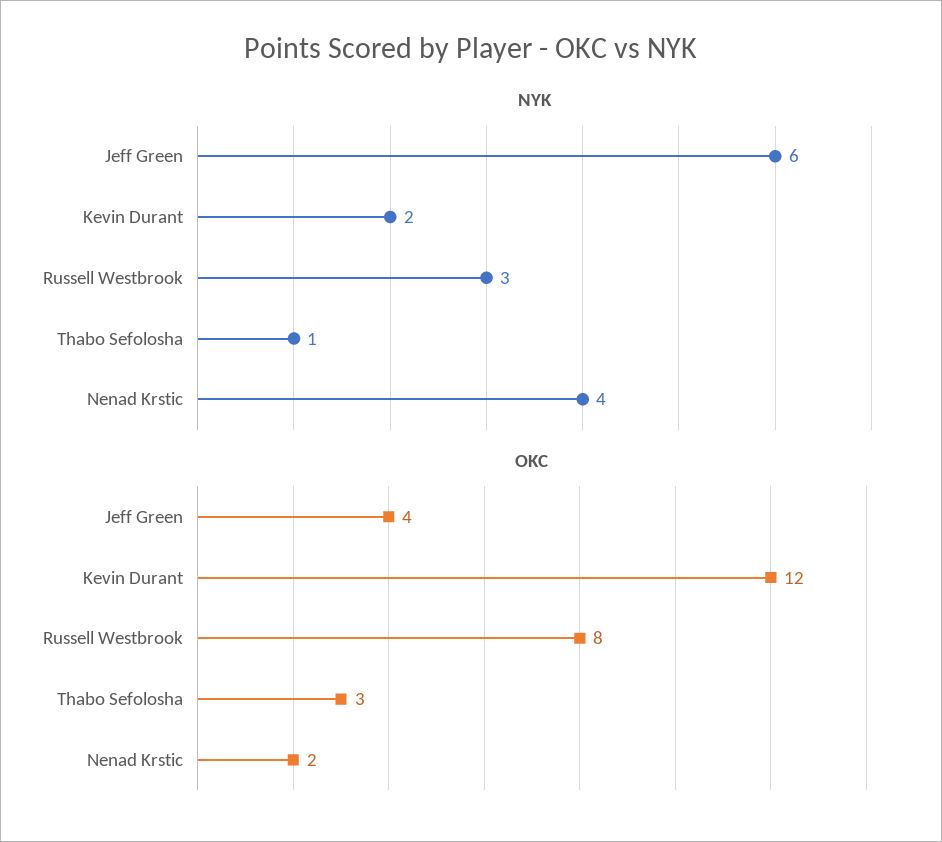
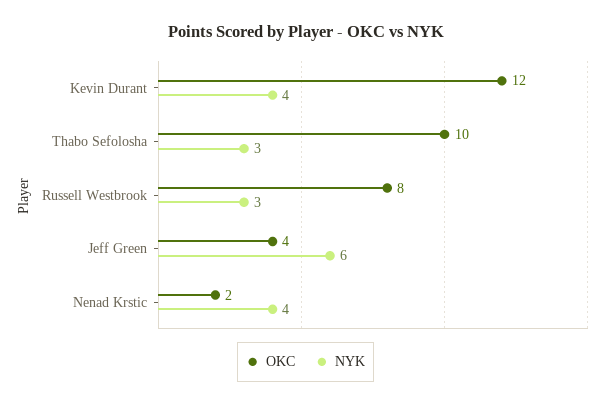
NYK, Kevin Durant: 2 -> 4
NYK, Thabo Sefolosha: 1 -> 3
OKC, Thabo Sefolosha: 3 -> 10

